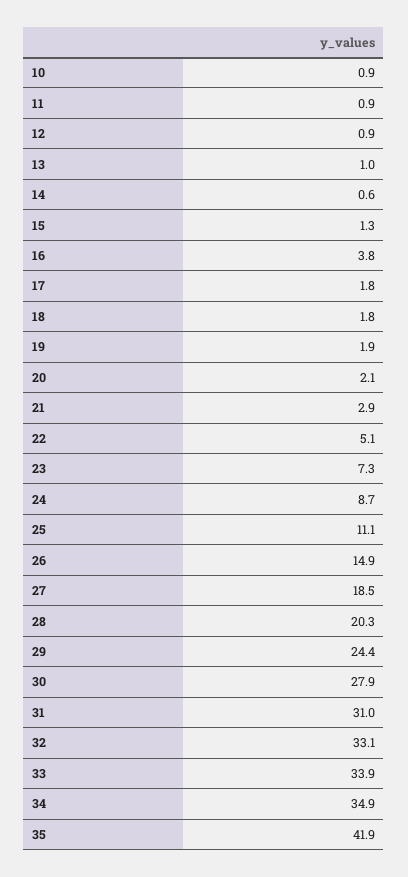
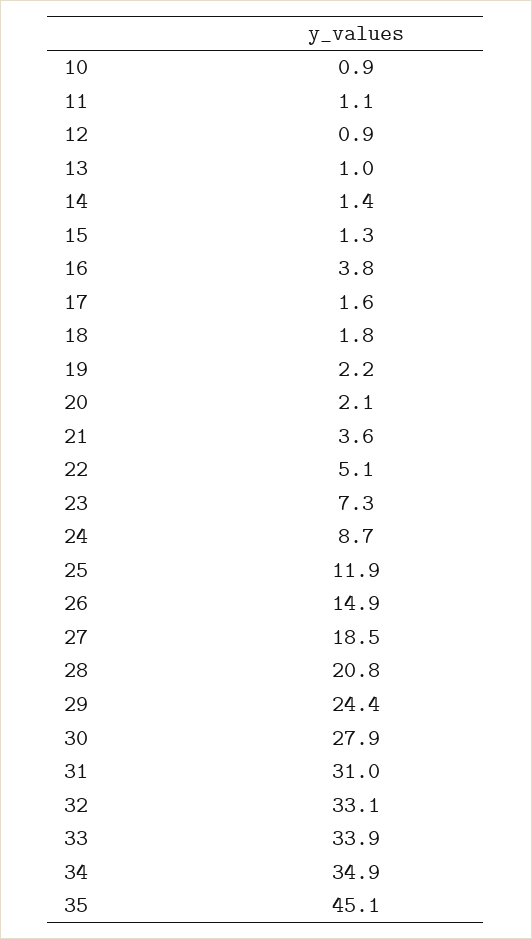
11: 0.9 -> 1.1
14: 0.6 -> 1.4
17: 1.8 -> 1.6
19: 1.9 -> 2.2
21: 2.9 -> 3.6
25: 11.1 -> 11.9
28: 20.3 -> 20.8
35: 41.9 -> 45.1

